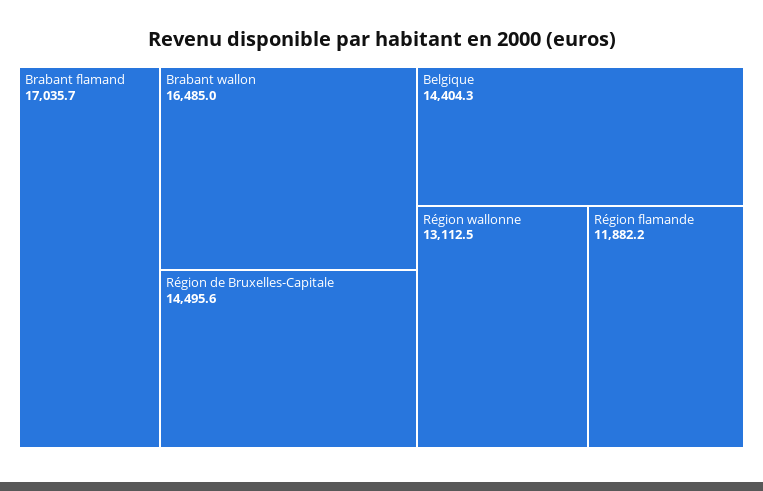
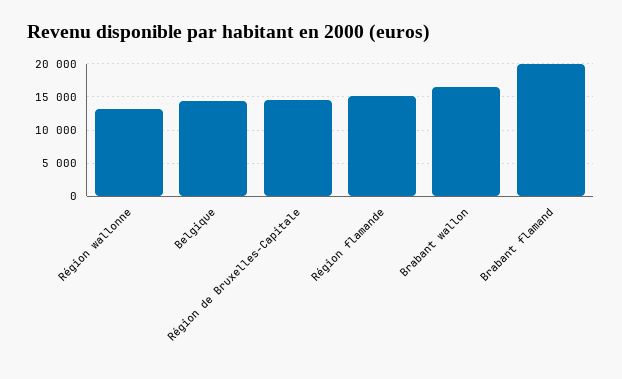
Brabant flamand: 17035.7 -> 20000
Région flamande: 11882.2 -> 15000

